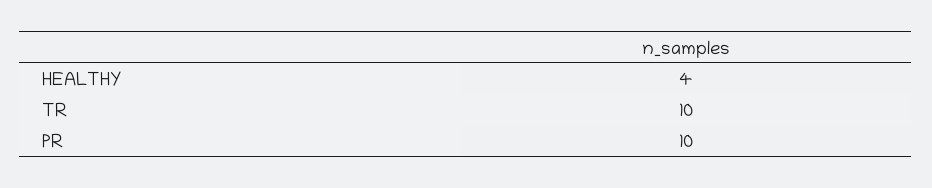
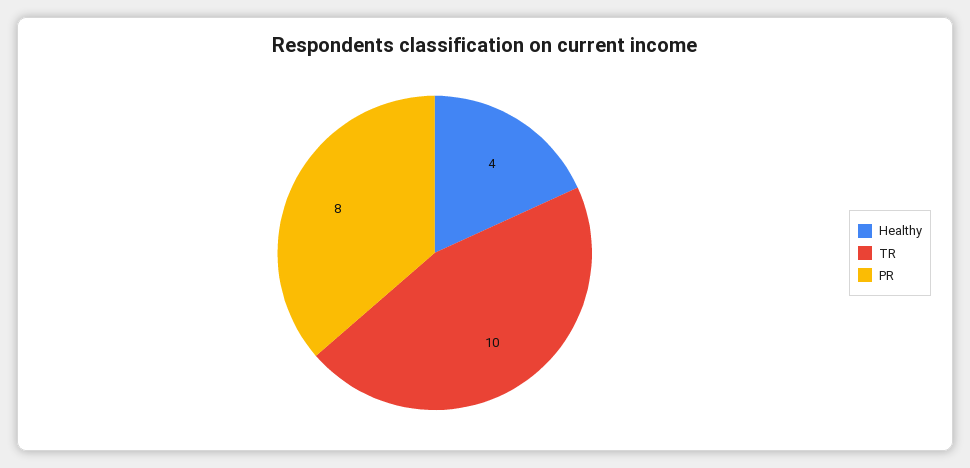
PR: 10 -> 8

